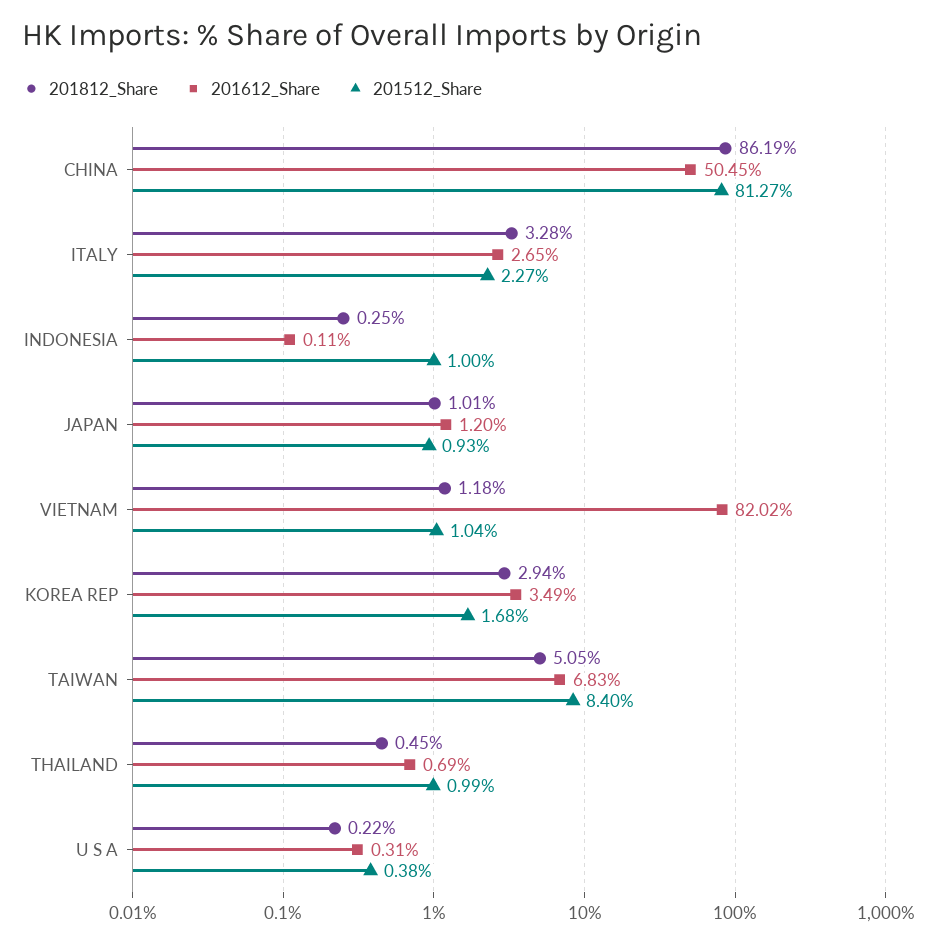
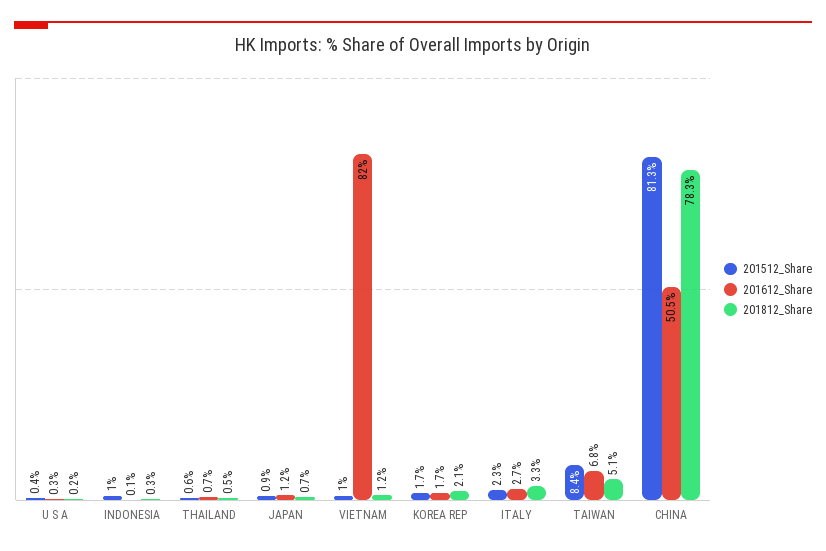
201812_Share, CHINA: 86.19 -> 78.3
201812_Share, JAPAN: 1.01 -> 0.7
201812_Share, KOREA REP: 2.94 -> 2.1
201612_Share, KOREA REP: 3.49 -> 1.7
201512_Share, THAILAND: 0.99 -> 0.6

